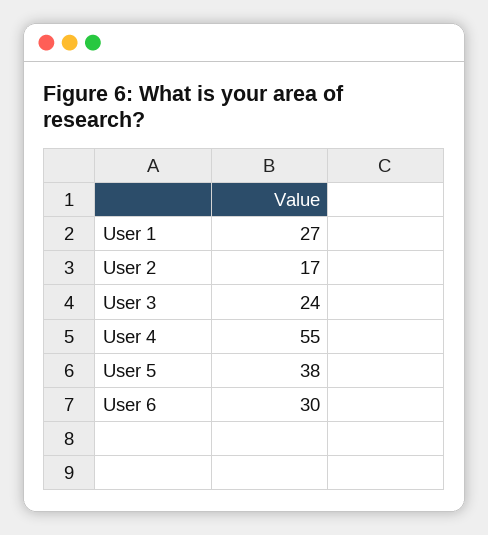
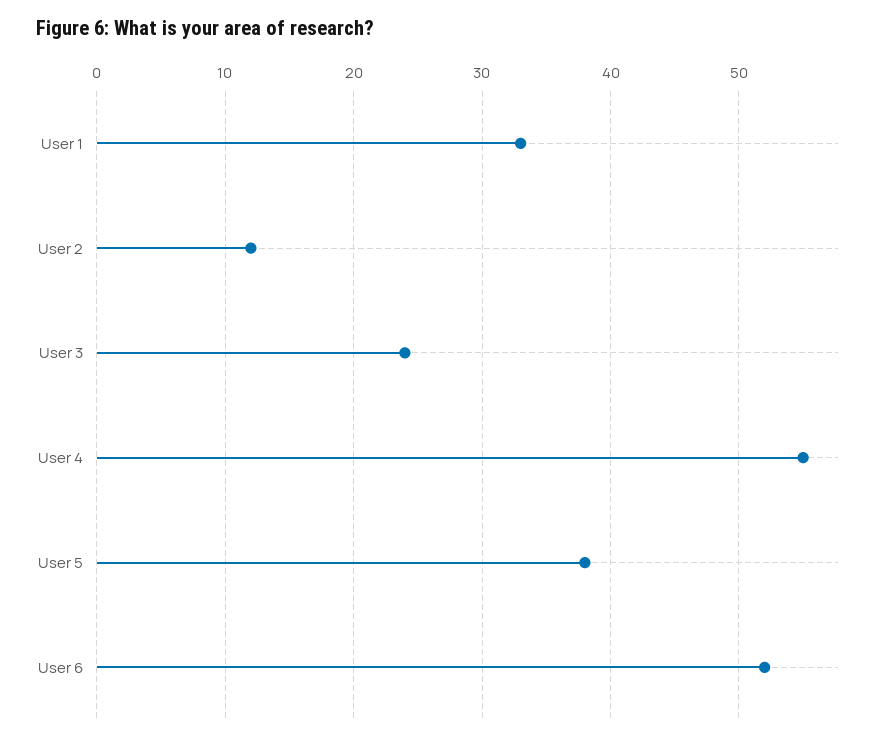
User 1: 27 -> 33
User 2: 17 -> 12
User 6: 30 -> 52

